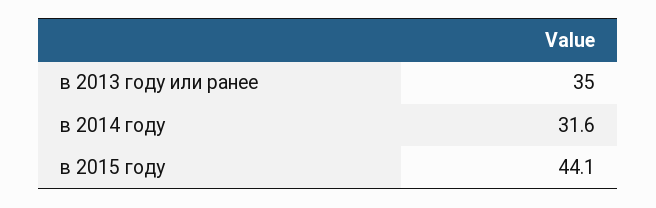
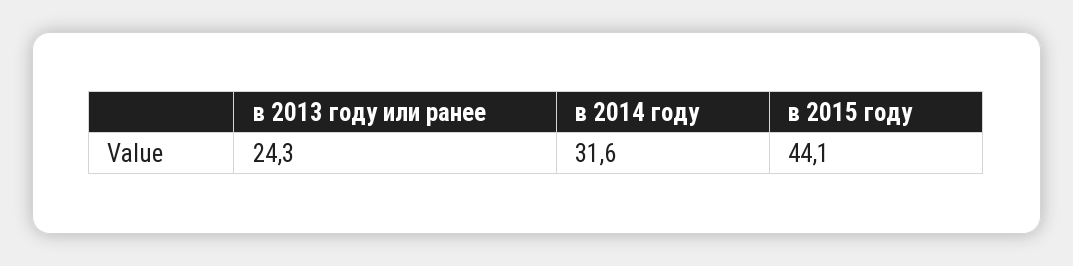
в 2013 году или ранее: 35 -> 24.3

